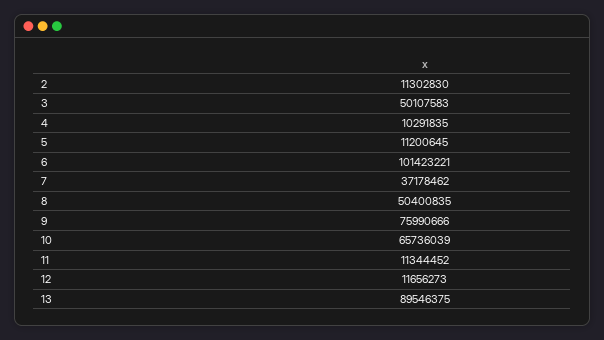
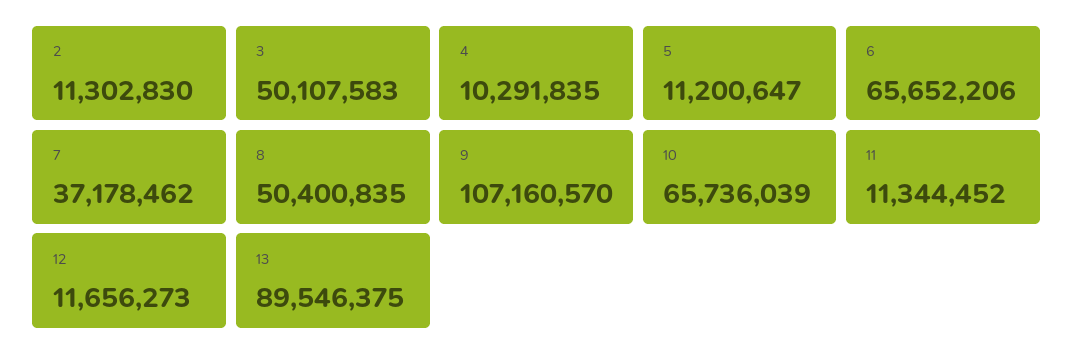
5: 11200645 -> 11200647
6: 101423221 -> 65652206
9: 75990666 -> 107160570

